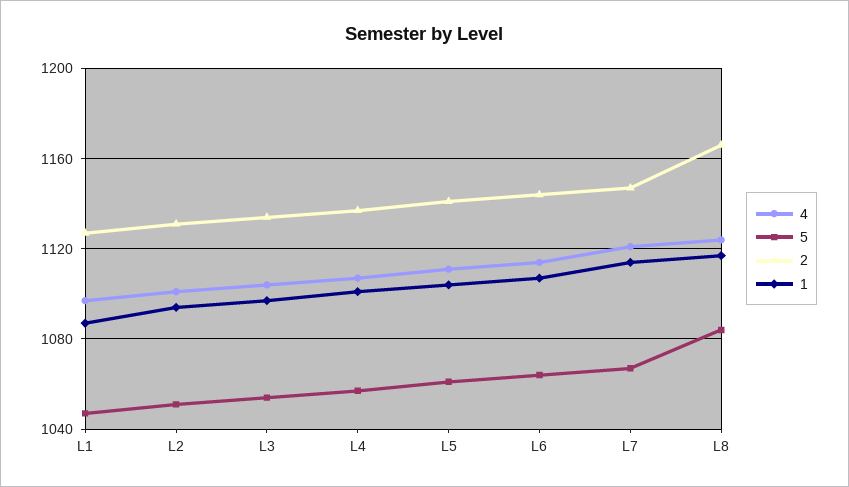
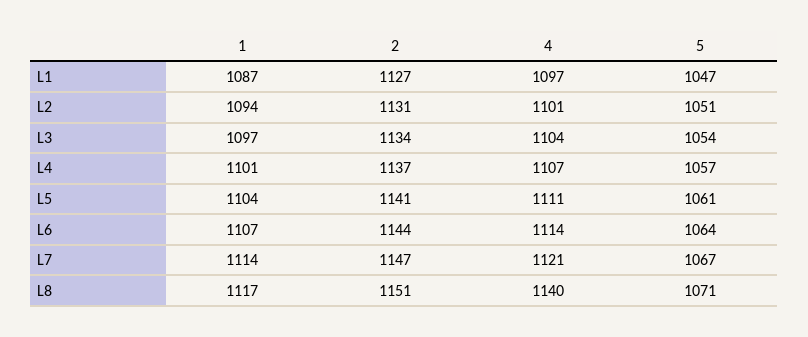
4, L8: 1125 -> 1140
5, L8: 1085 -> 1071
2, L8: 1165 -> 1151

